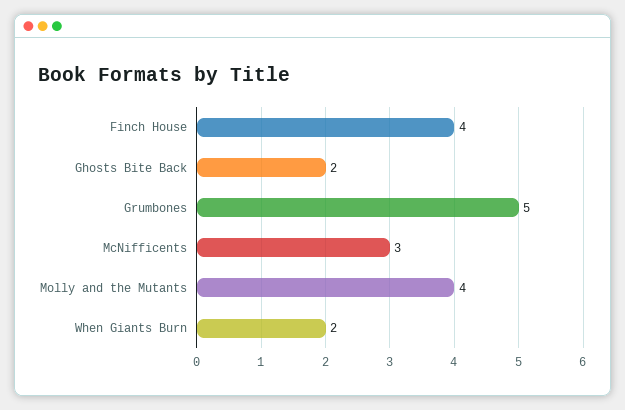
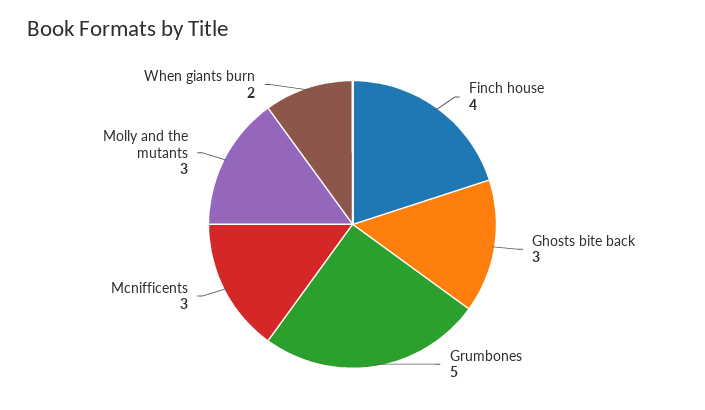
Ghosts Bite Back: 2 -> 3
Molly and the Mutants: 4 -> 3

